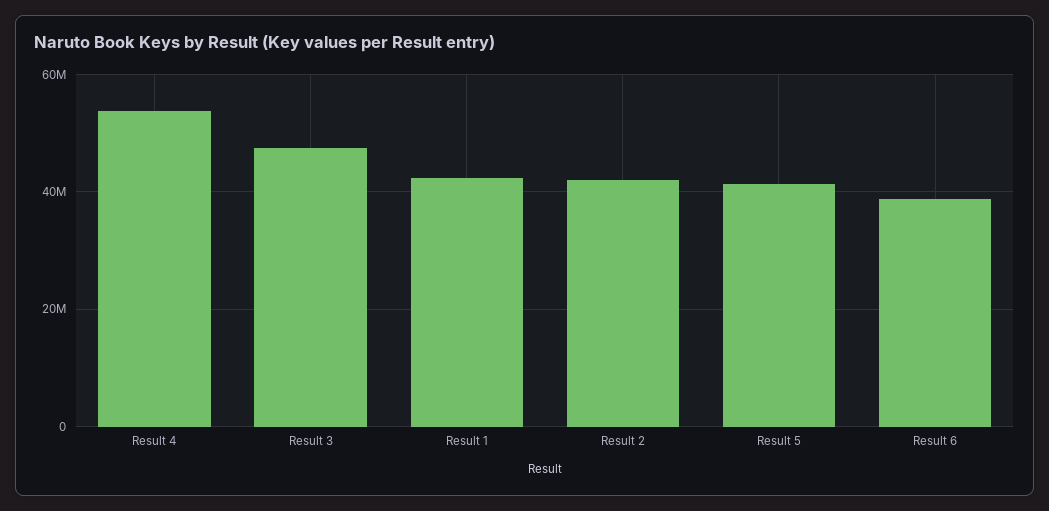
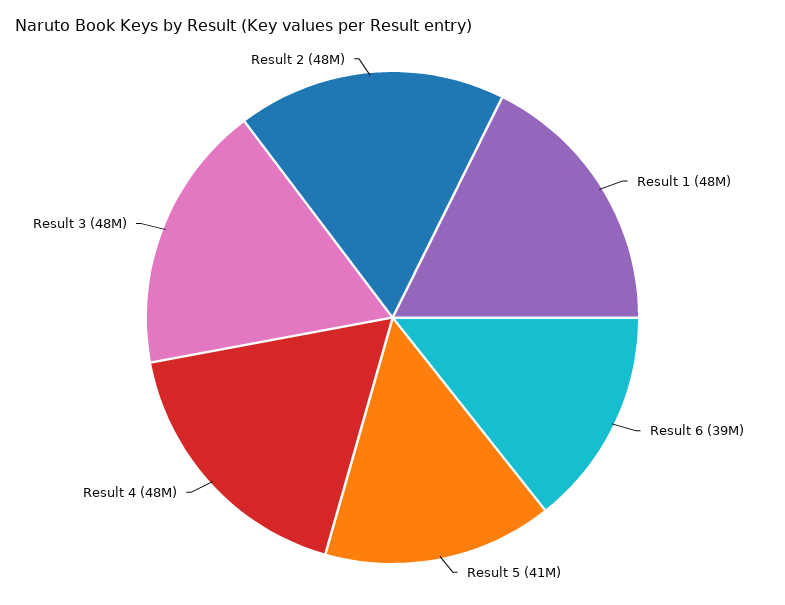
Result 4: 54000000 -> 48000000
Result 1: 42000000 -> 48000000
Result 2: 42000000 -> 48000000

